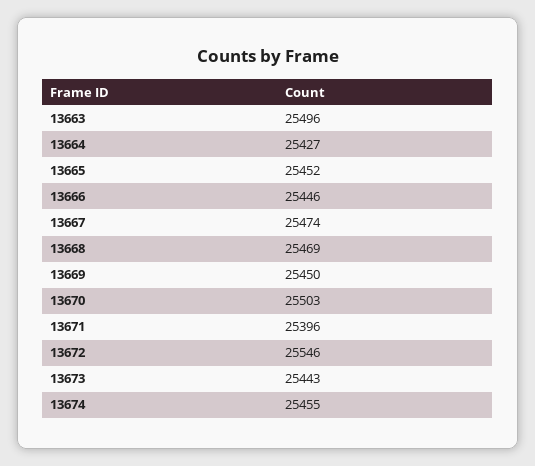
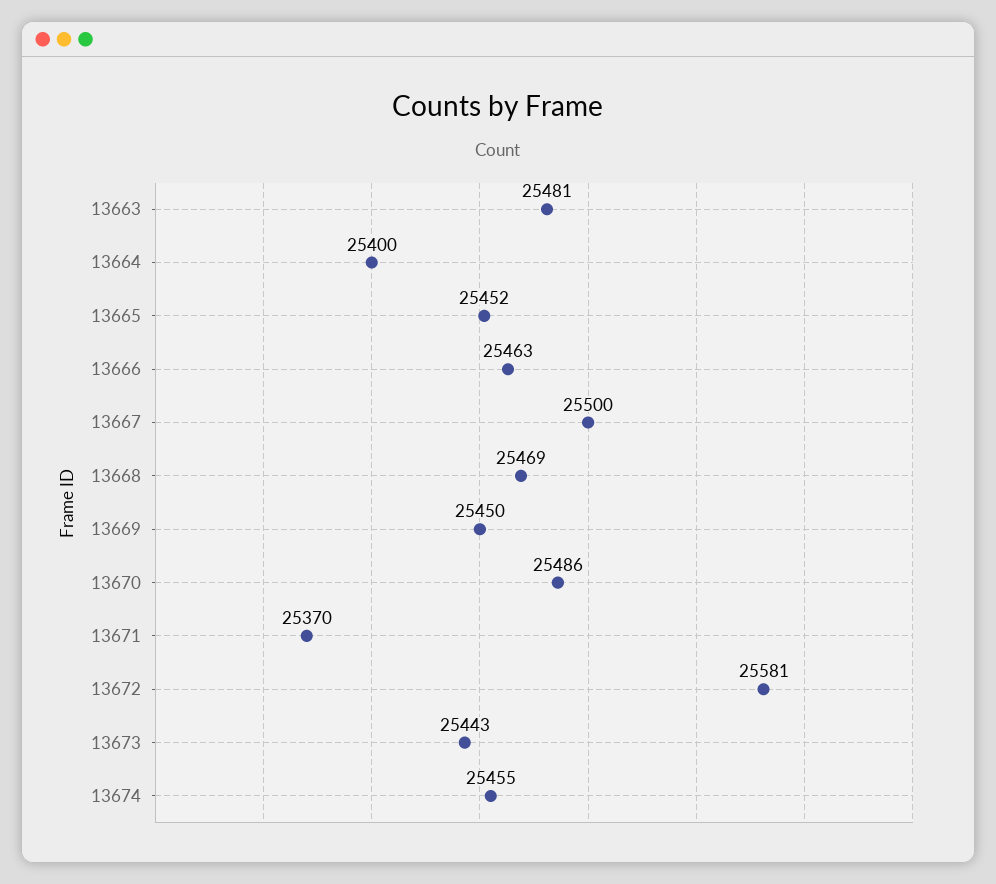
13663: 25496 -> 25481
13664: 25427 -> 25400
13666: 25446 -> 25463
13667: 25474 -> 25500
13670: 25503 -> 25486
13671: 25396 -> 25370
13672: 25546 -> 25581

